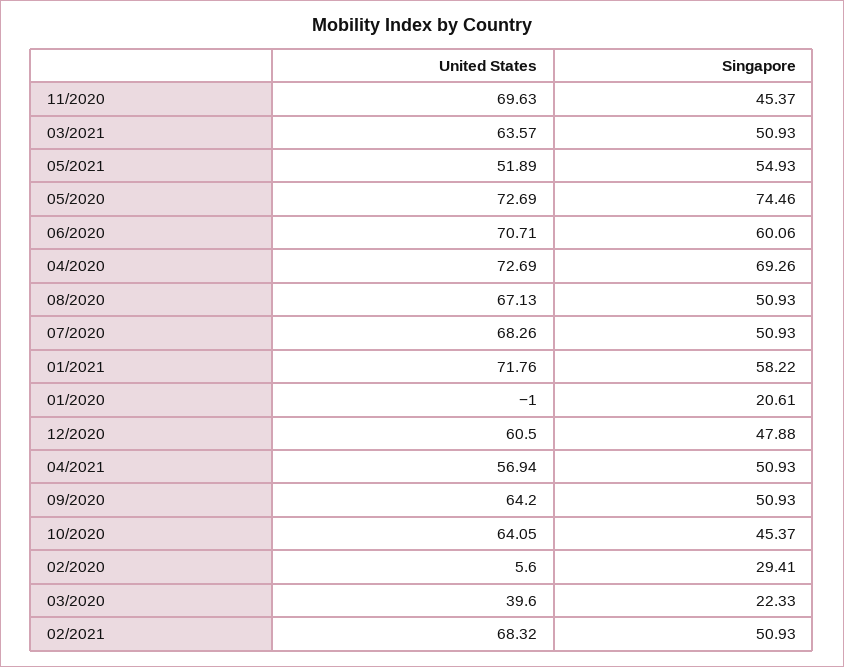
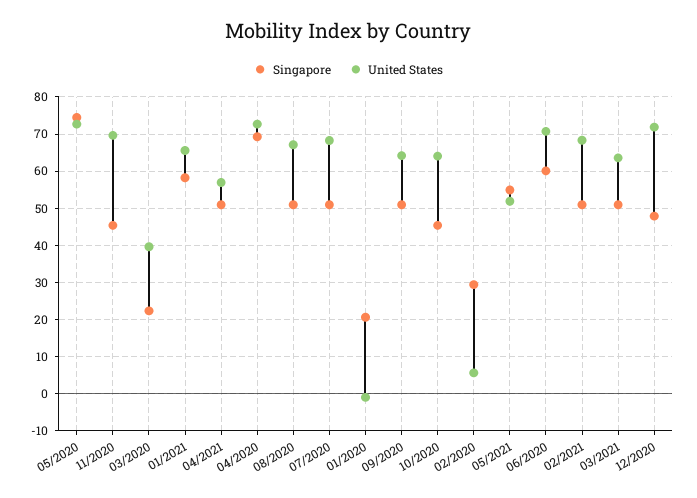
United States, 01/2021: 71.76 -> 66
United States, 12/2020: 60.5 -> 72

